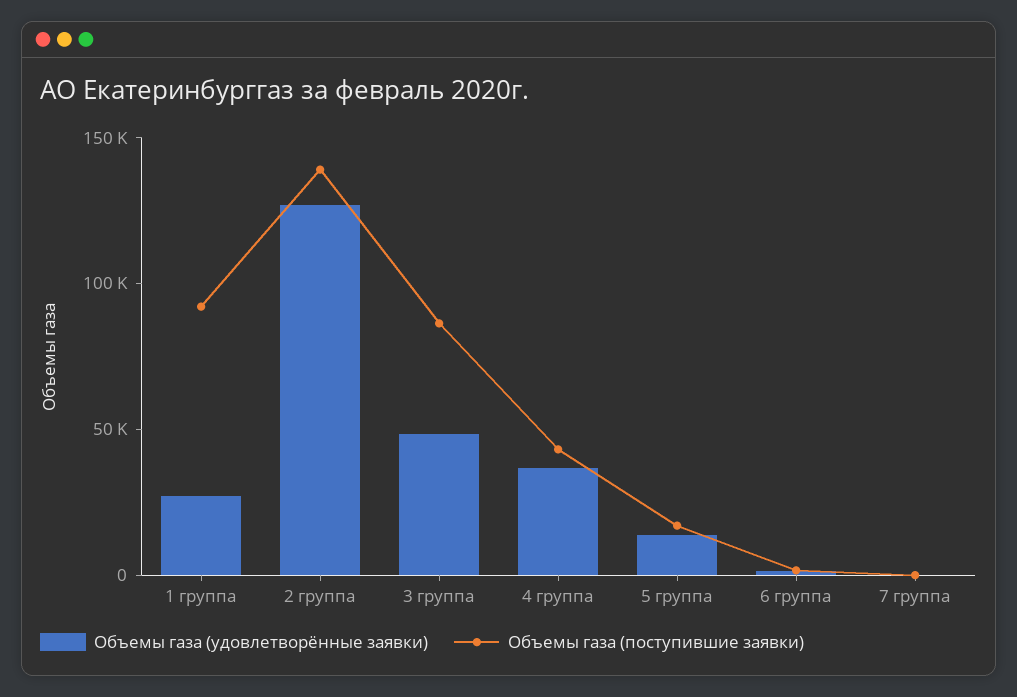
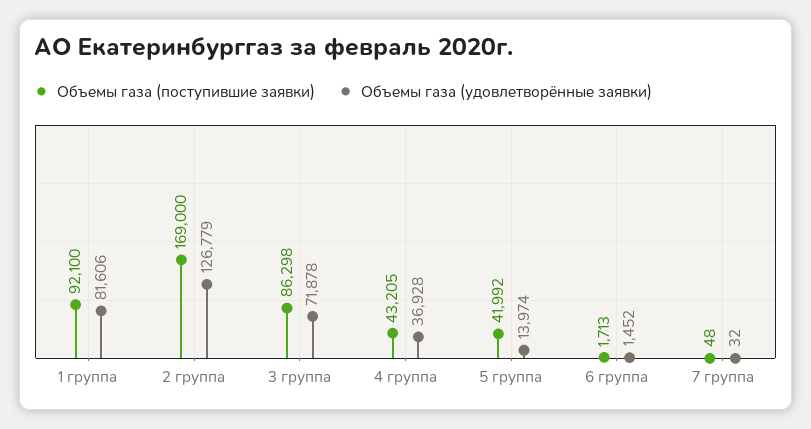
Объемы газа (удовлетворённые заявки), 1 группа: 30000 -> 81606
Объемы газа (поступившие заявки), 2 группа: 140000 -> 169000
Объемы газа (удовлетворённые заявки), 3 группа: 50000 -> 71878
Объемы газа (поступившие заявки), 5 группа: 20000 -> 41992

